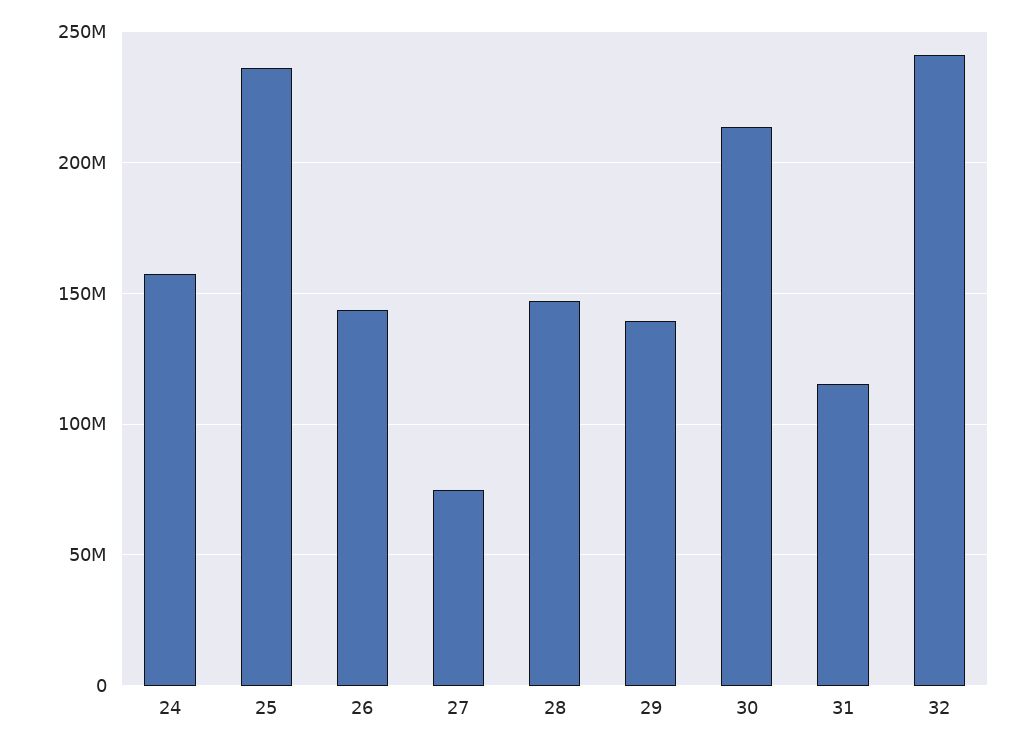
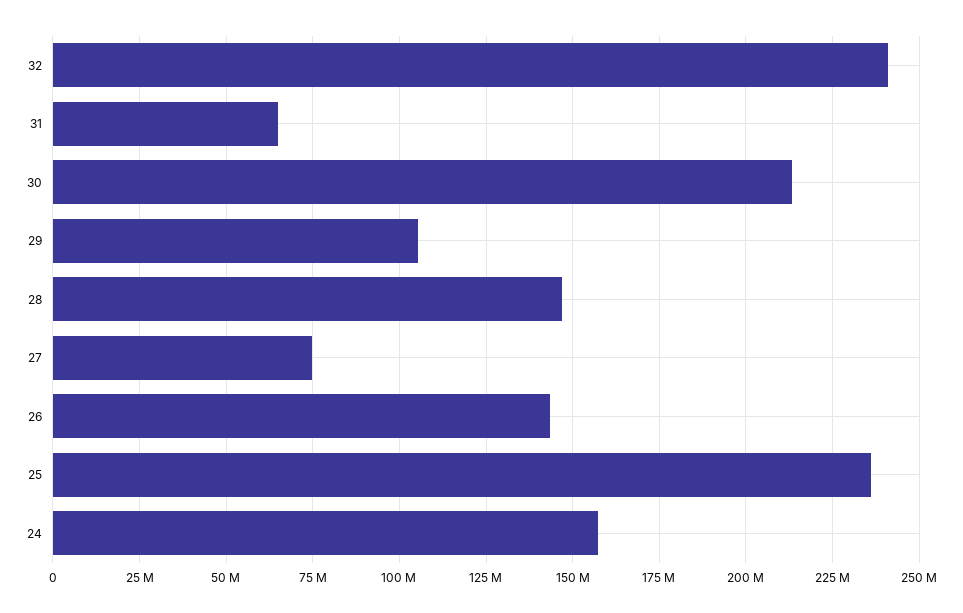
29: 140000000 -> 105000000
31: 115000000 -> 65000000

